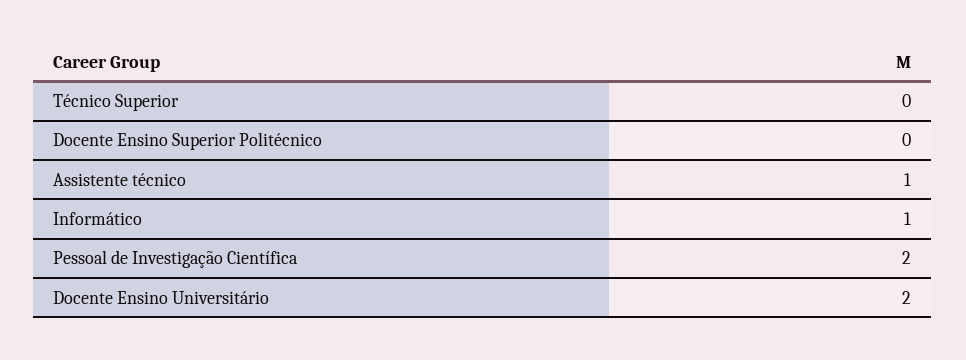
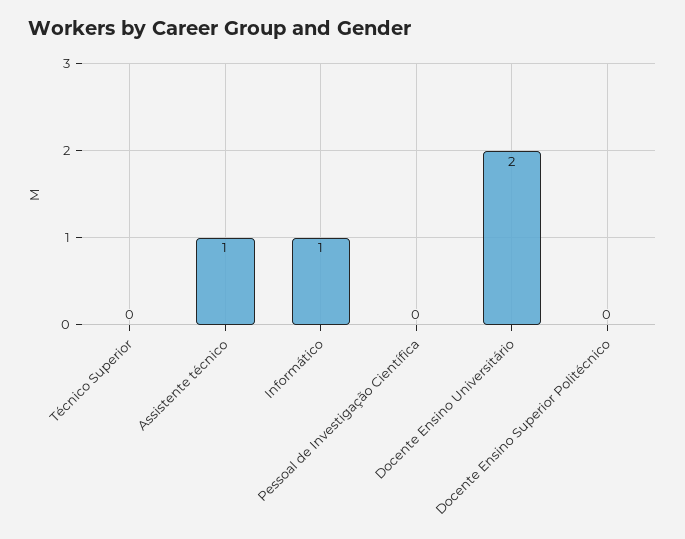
Pessoal de Investigação Científica: 2 -> 0

